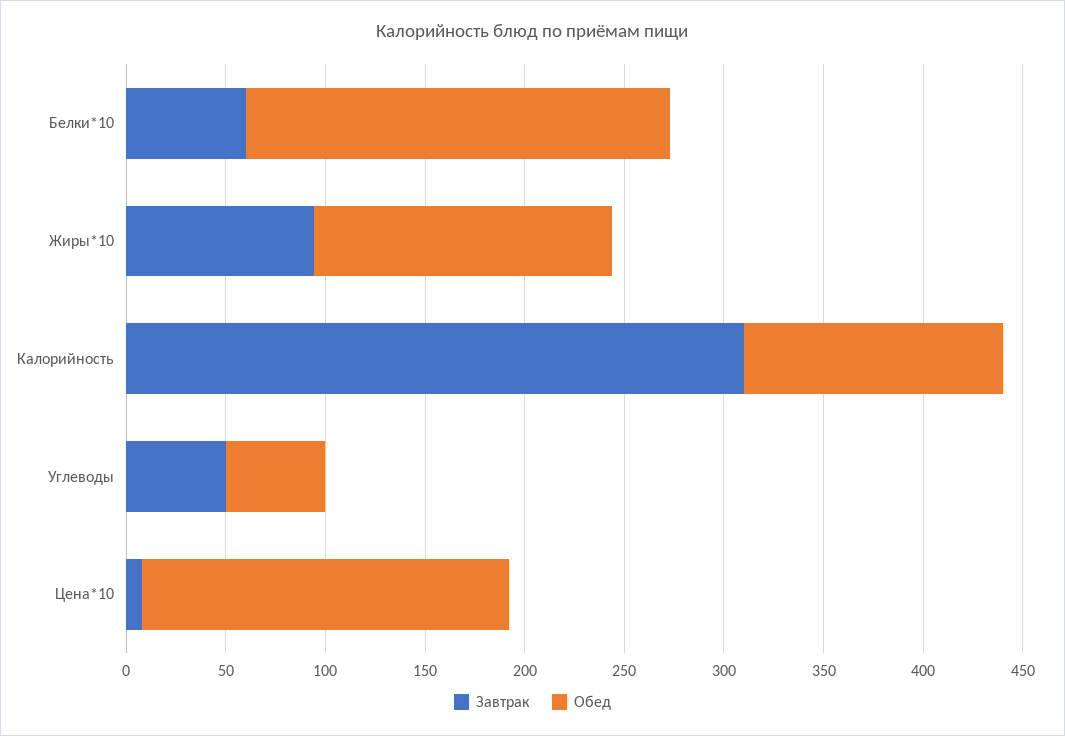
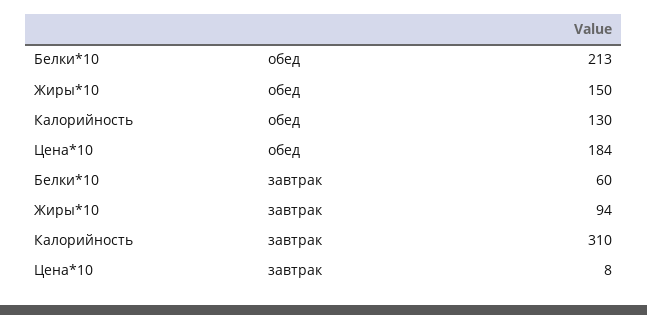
Завтрак, Углеводы: 50 -> none
Обед, Углеводы: 50 -> none

